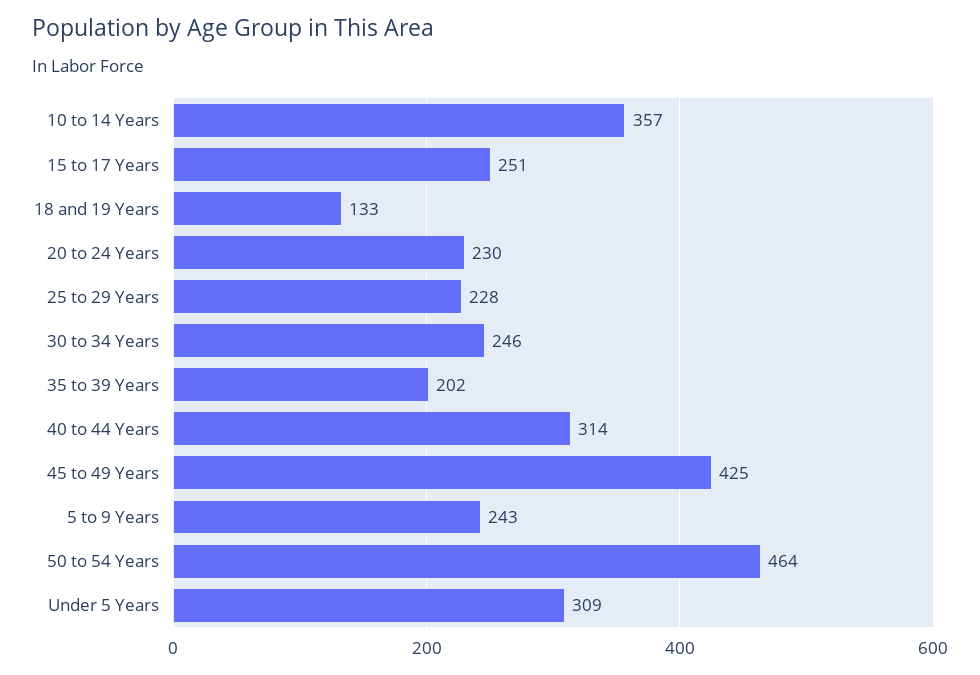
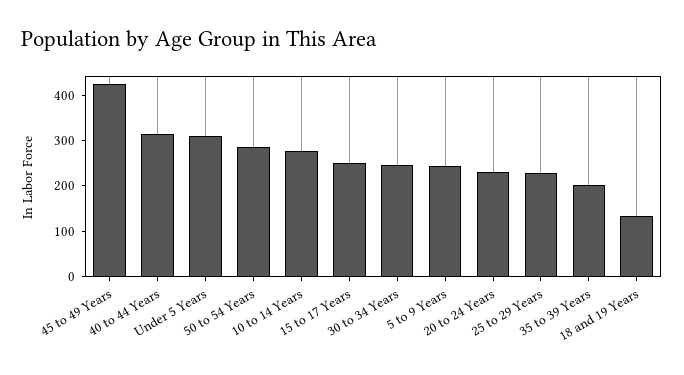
10 to 14 Years: 357 -> 280
50 to 54 Years: 464 -> 280

